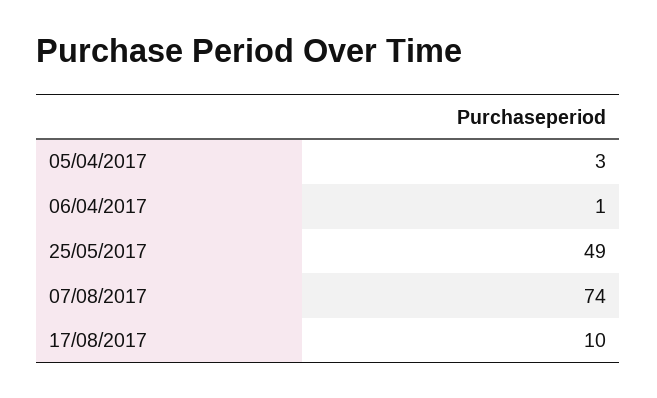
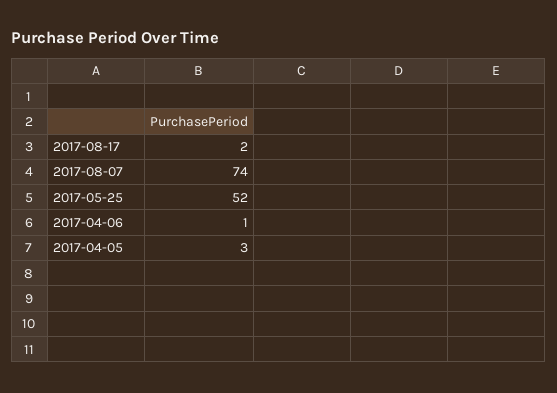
25/05/2017: 49 -> 52
17/08/2017: 10 -> 2

